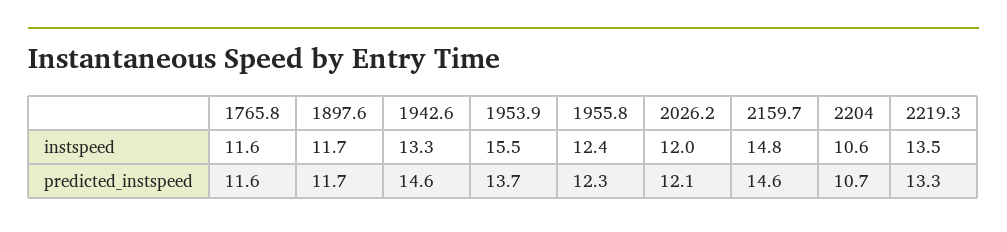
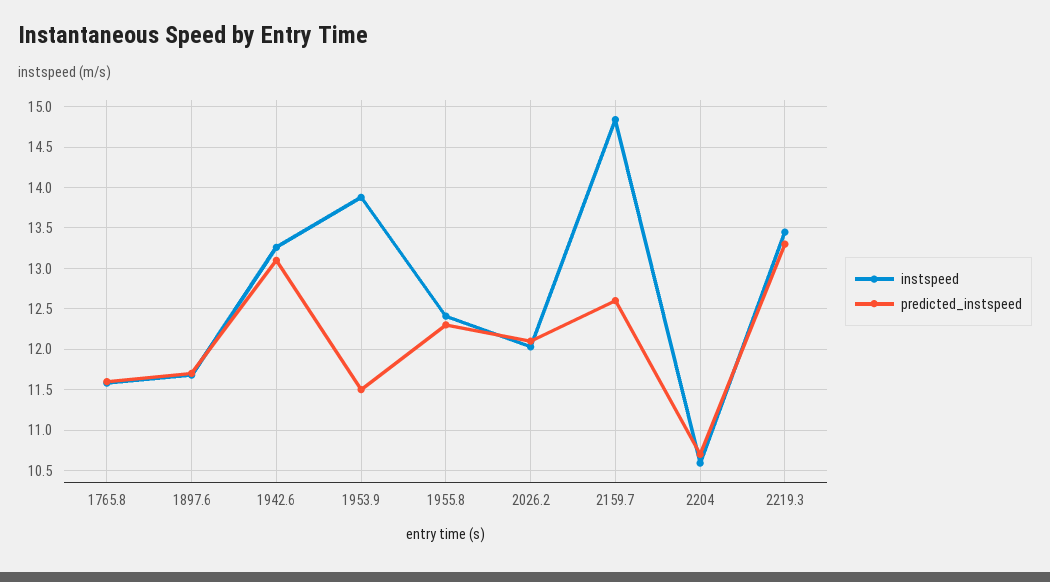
instspeed, 1953.9: 15.5 -> 13.9
predicted_instspeed, 1942.6: 14.6 -> 13.1
predicted_instspeed, 1953.9: 13.7 -> 11.5
predicted_instspeed, 2159.7: 14.6 -> 12.6

